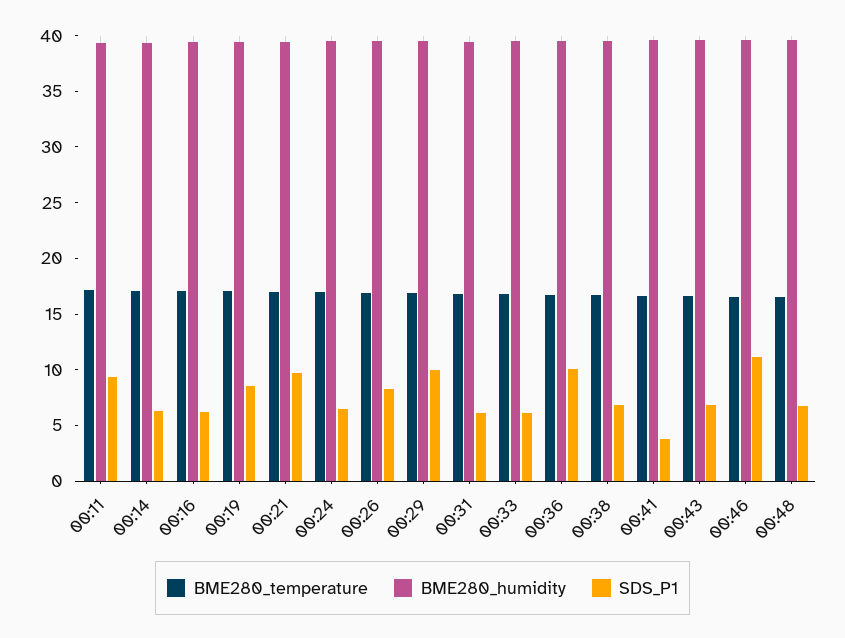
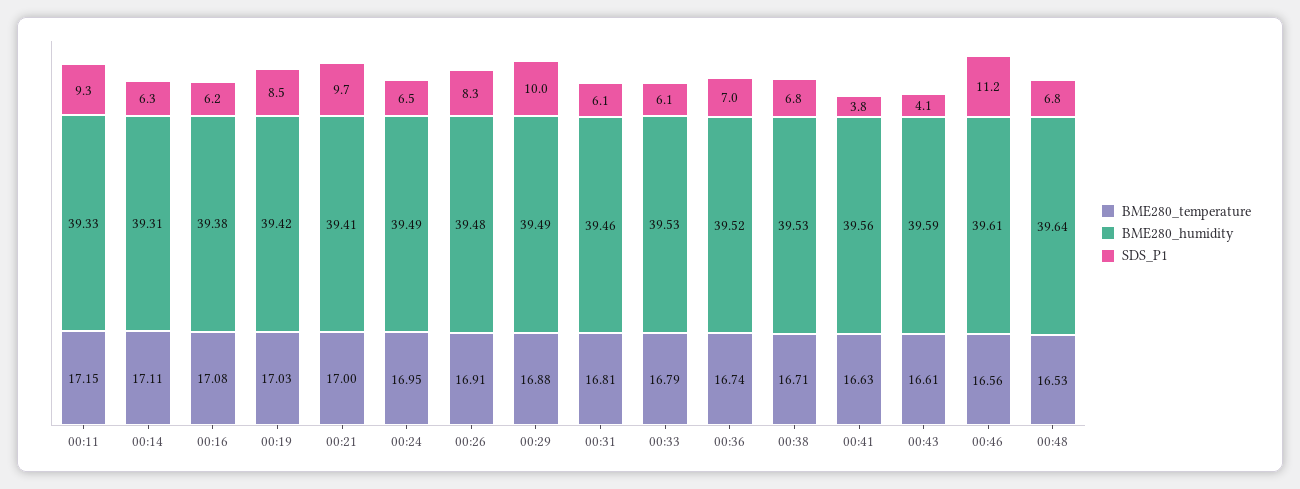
SDS_P1, 00:36: 10 -> 7
SDS_P1, 00:43: 7 -> 4.1

